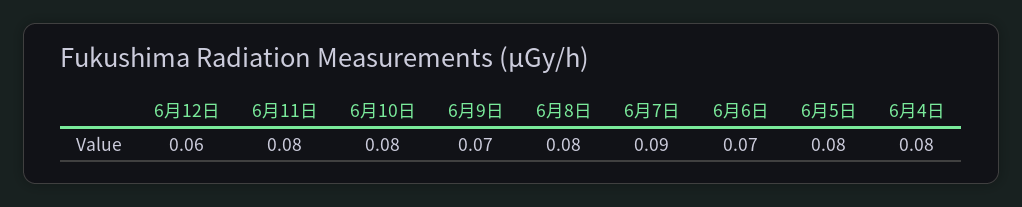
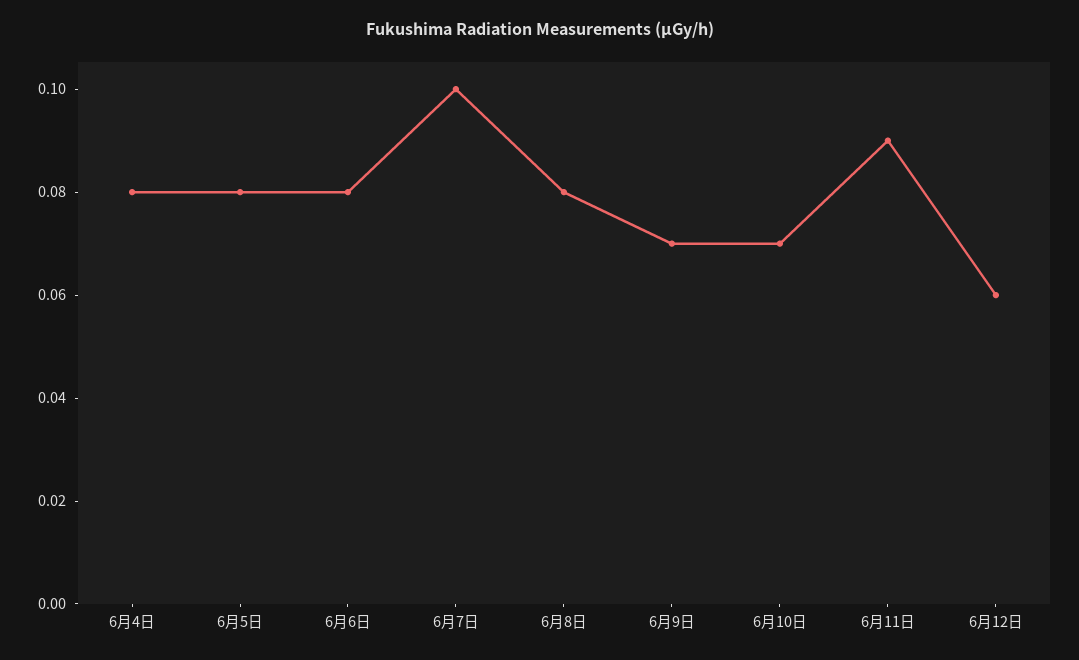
6月11日: 0.08 -> 0.09
6月10日: 0.08 -> 0.07
6月7日: 0.09 -> 0.1
6月6日: 0.07 -> 0.08

